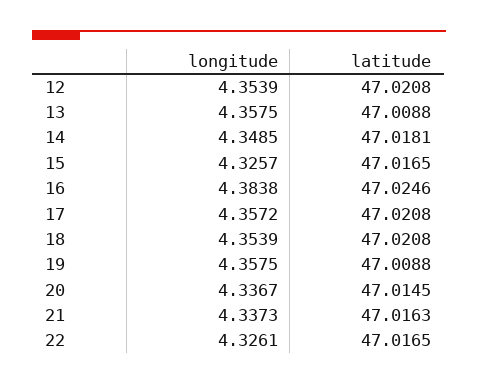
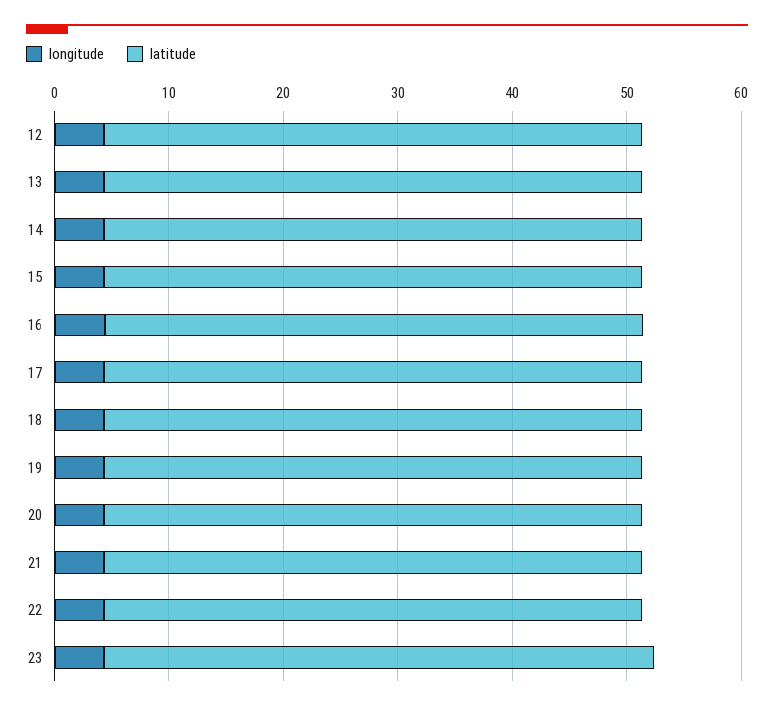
longitude, 23: none -> 4
latitude, 23: none -> 48

